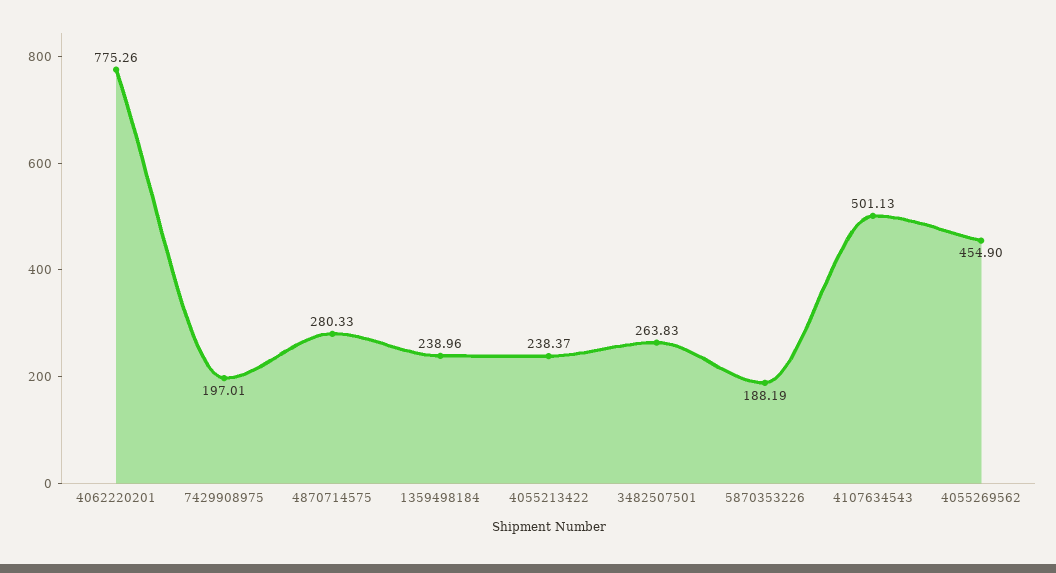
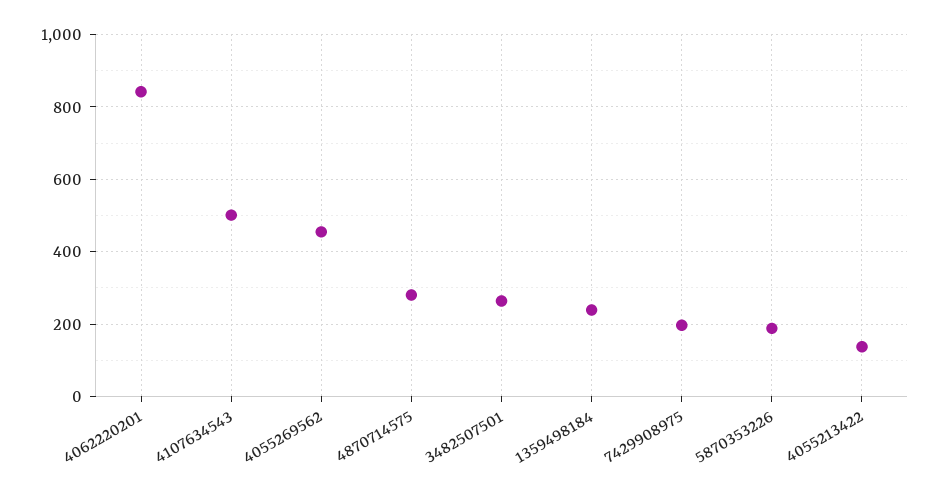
4062220201: 775.26 -> 840
4055213422: 238.37 -> 140

